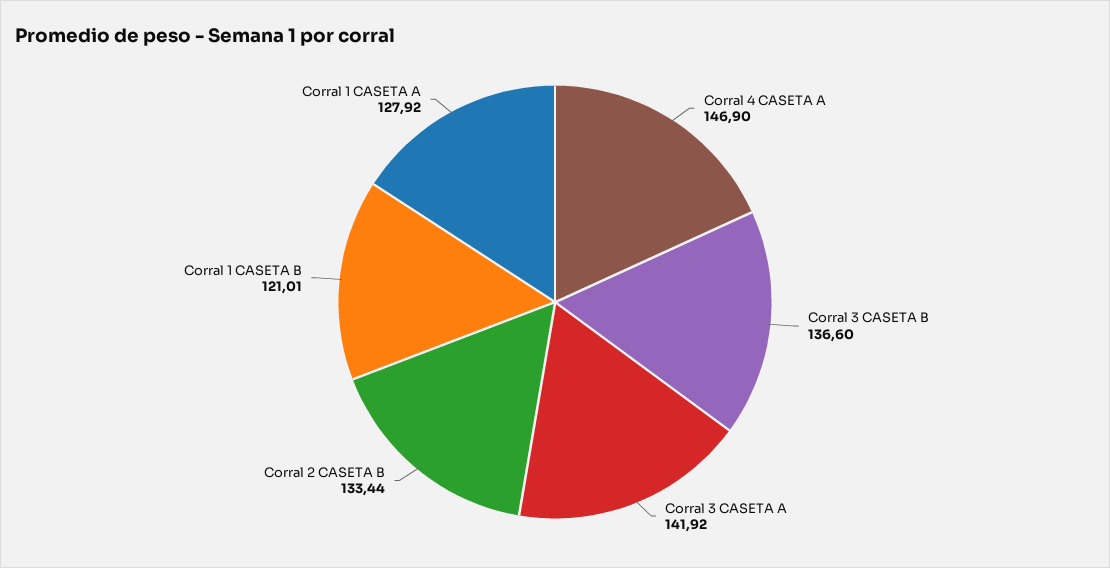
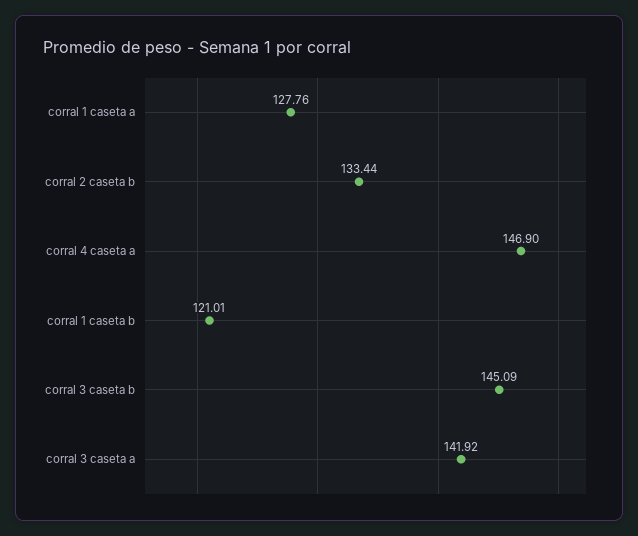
Corral 3 CASETA B: 136.6 -> 145.09
Corral 1 CASETA A: 127.92 -> 127.76

